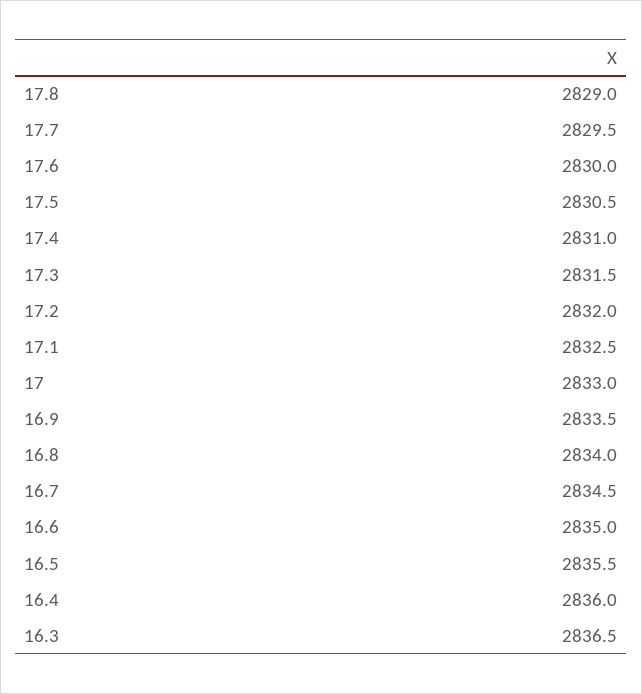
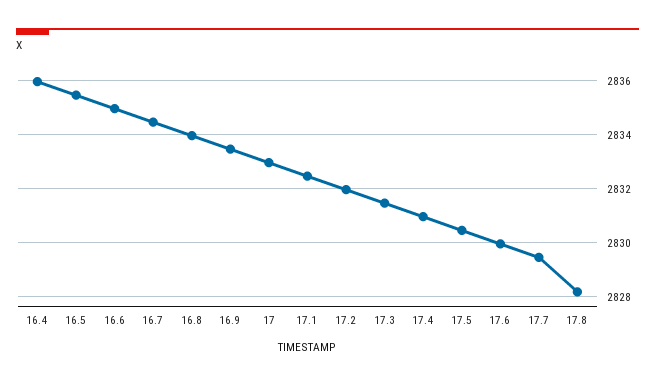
17.8: 2829 -> 2828.25
16.3: 2836.5 -> none

